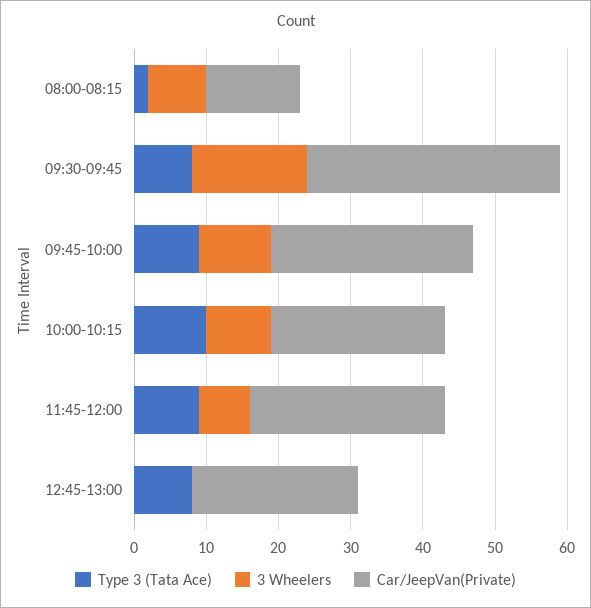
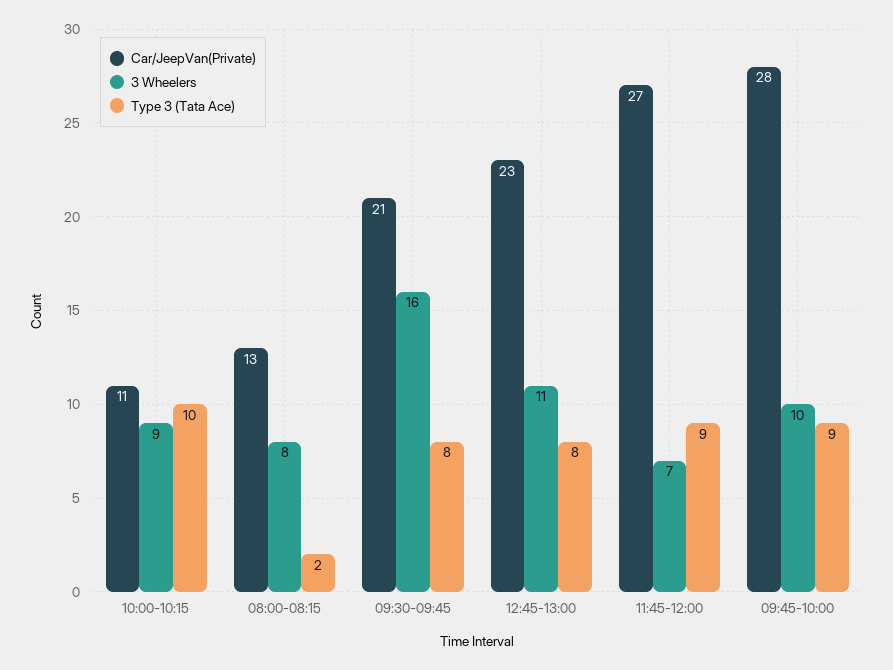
Car/JeepVan(Private), 09:30-09:45: 35 -> 21
Car/JeepVan(Private), 10:00-10:15: 25 -> 11
3 Wheelers, 12:45-13:00: 0 -> 11

